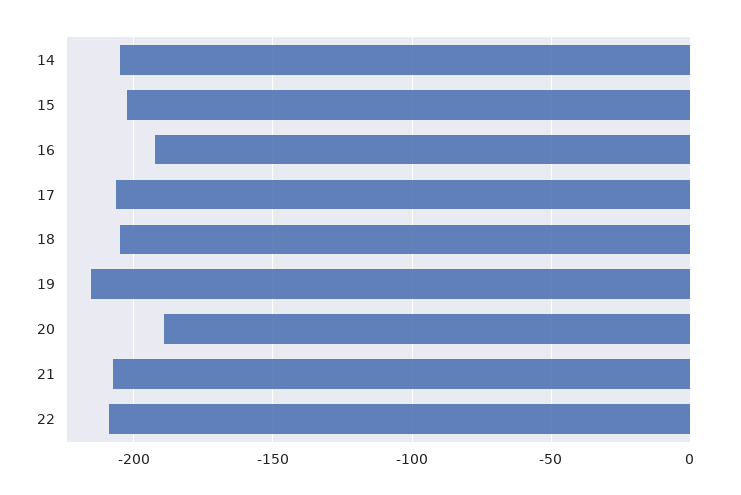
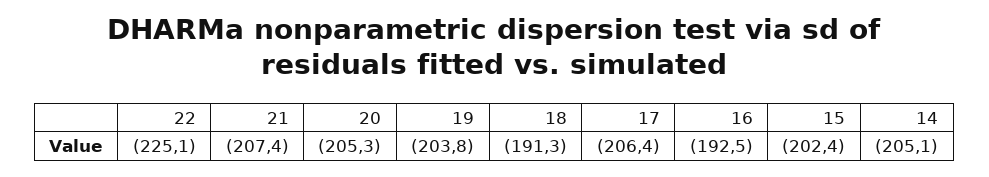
18: -205 -> -191.3
19: -215 -> -203.8
20: -190 -> -205.3
22: -210 -> -225.1

